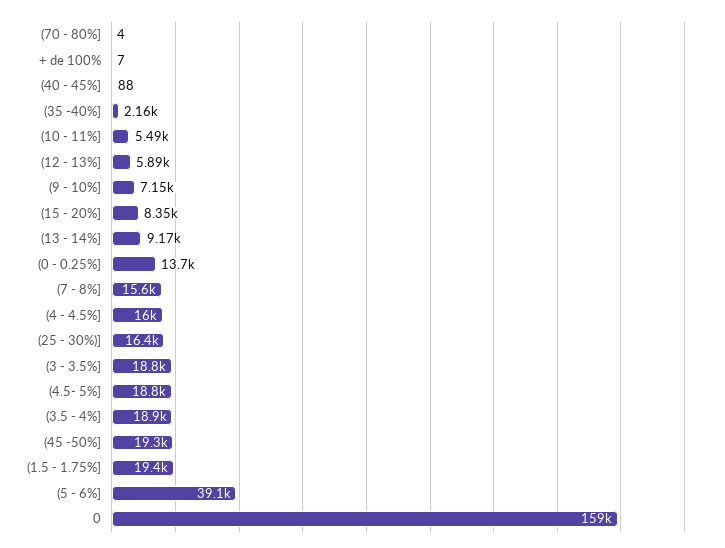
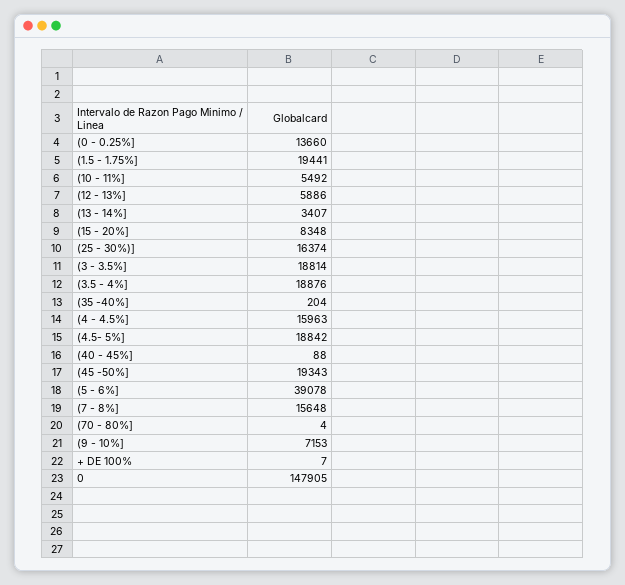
(35 -40%]: 2160 -> 204
(13 - 14%]: 9170 -> 3407
0: 159000 -> 147905

